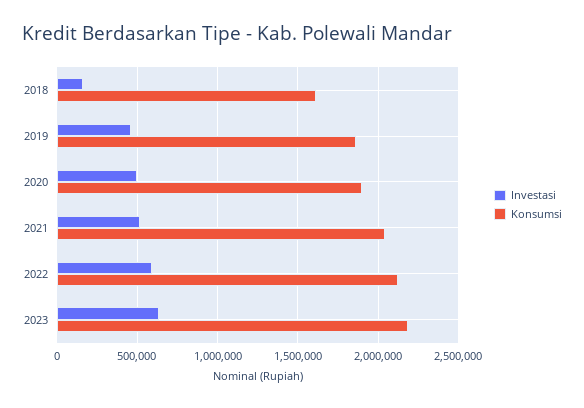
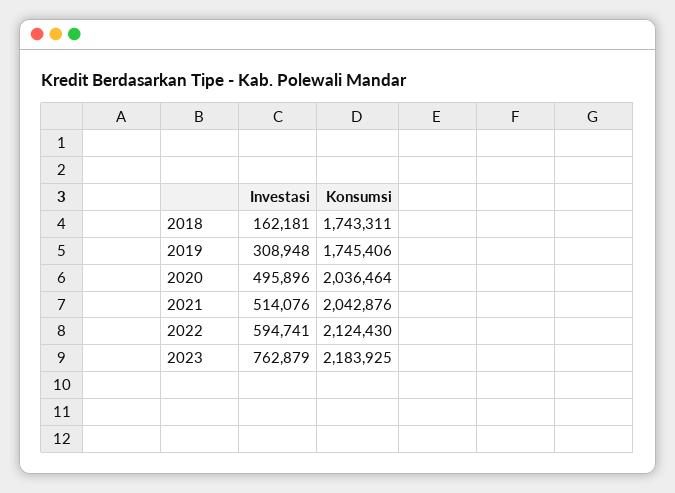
Konsumsi, 2018: 1600000 -> 1743311
Investasi, 2019: 450000 -> 308948
Konsumsi, 2019: 1850000 -> 1745406
Konsumsi, 2020: 1900000 -> 2036464
Investasi, 2023: 650000 -> 762879

